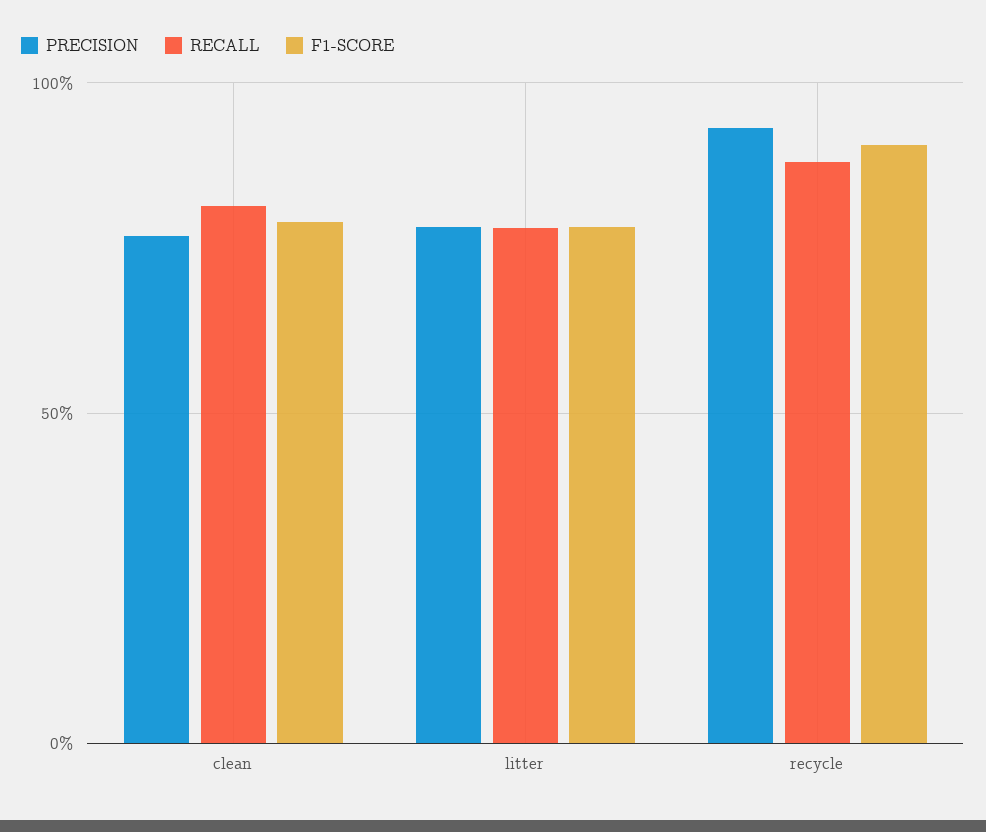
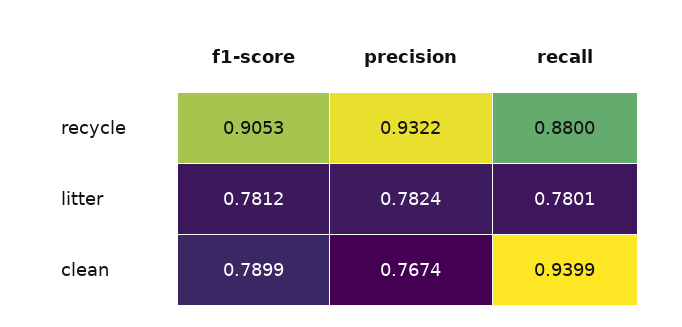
RECALL, clean: 0.8 -> 0.9399

